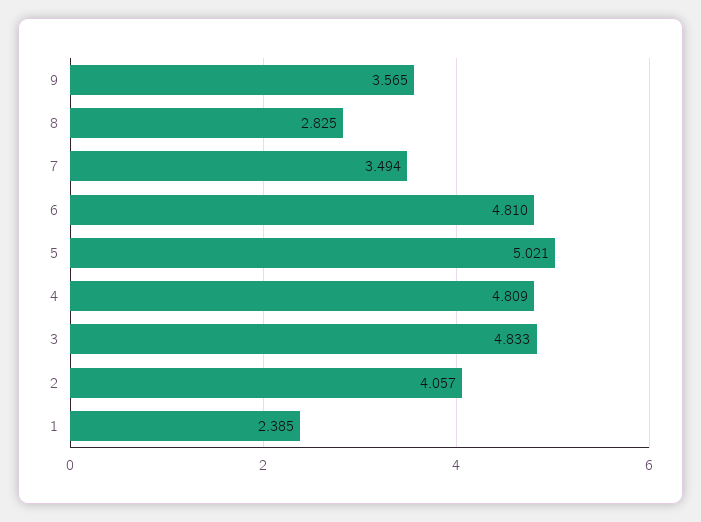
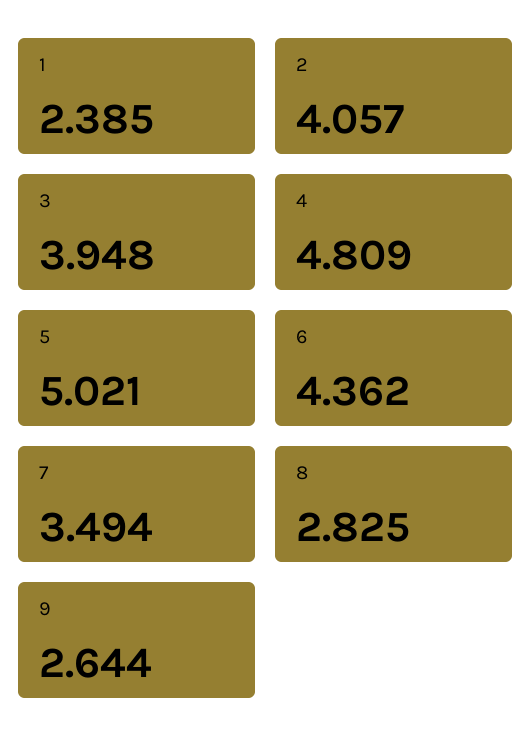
9: 3.565 -> 2.644
6: 4.81 -> 4.362
3: 4.833 -> 3.948

